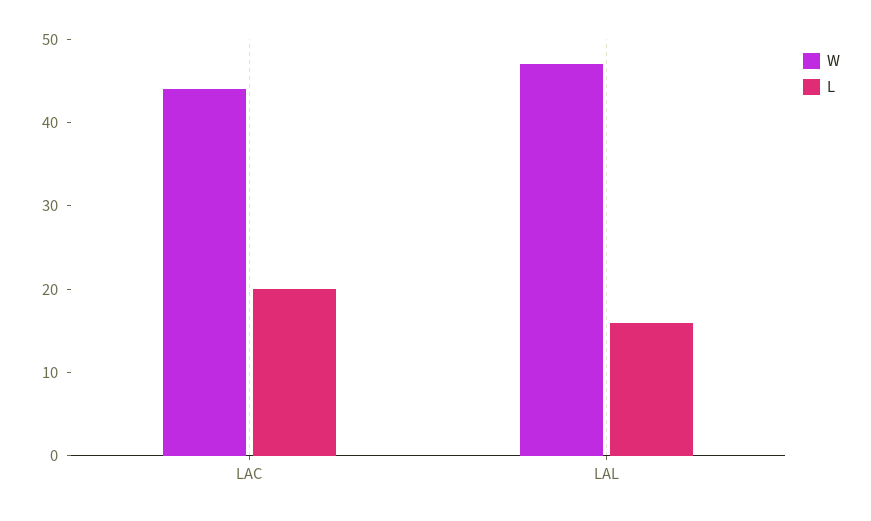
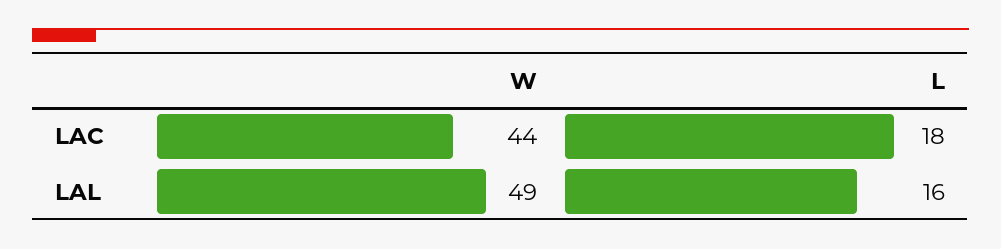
L, LAC: 20 -> 18
W, LAL: 47 -> 49

